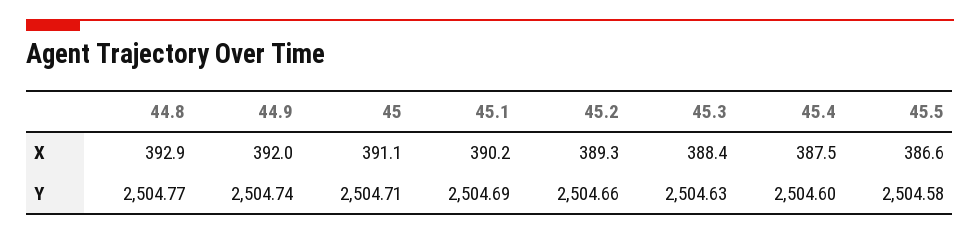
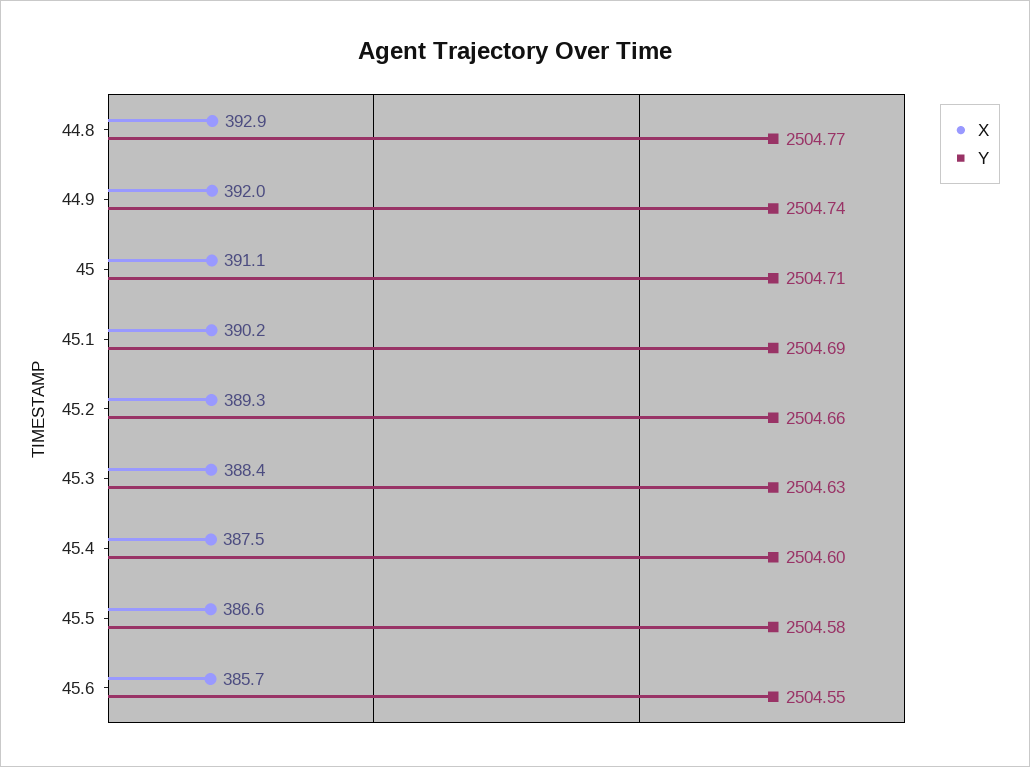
X, 45.6: none -> 385.7
Y, 45.6: none -> 2504.55

